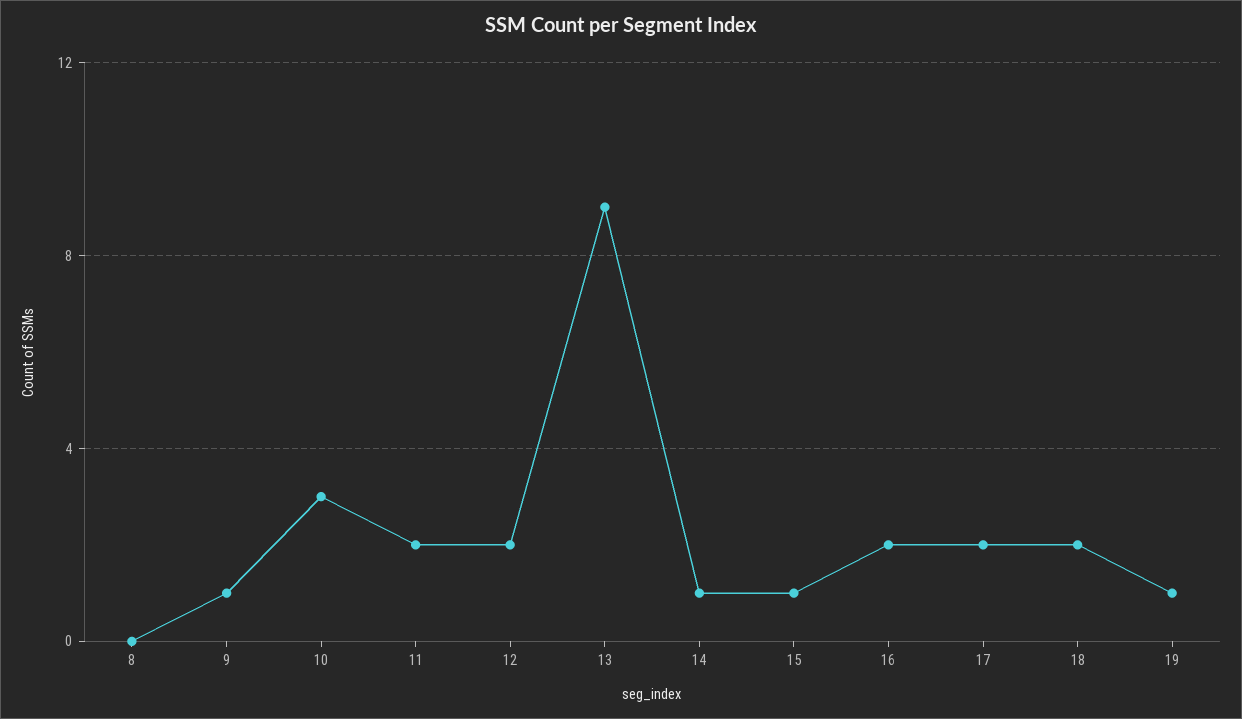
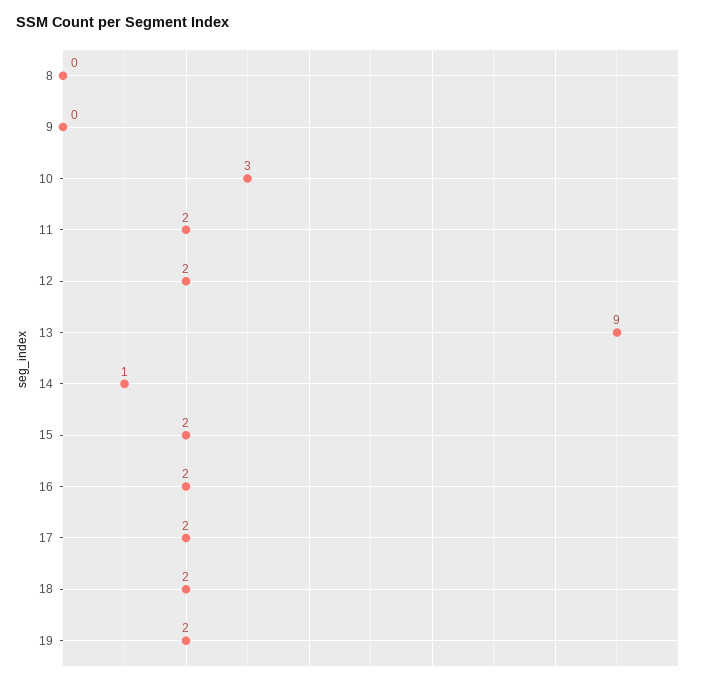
9: 1 -> 0
15: 1 -> 2
19: 1 -> 2

